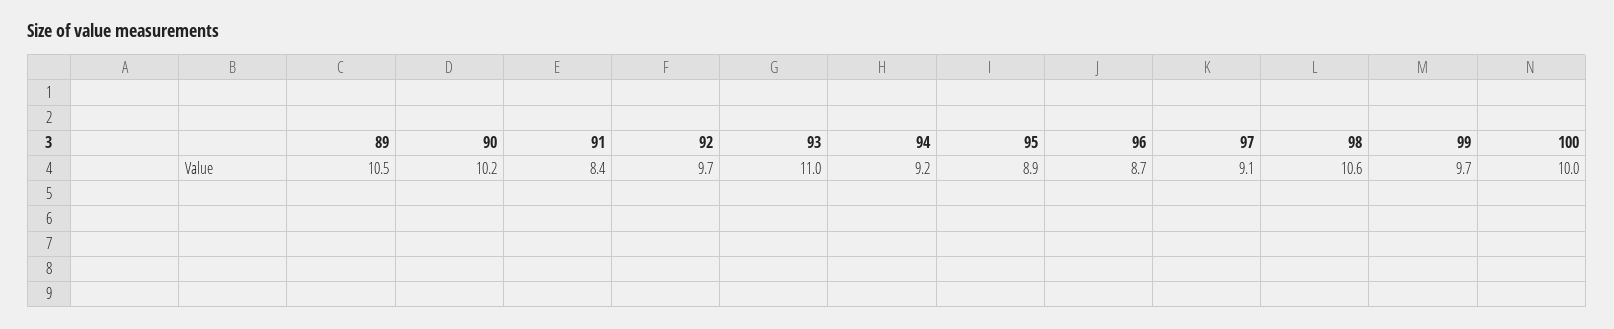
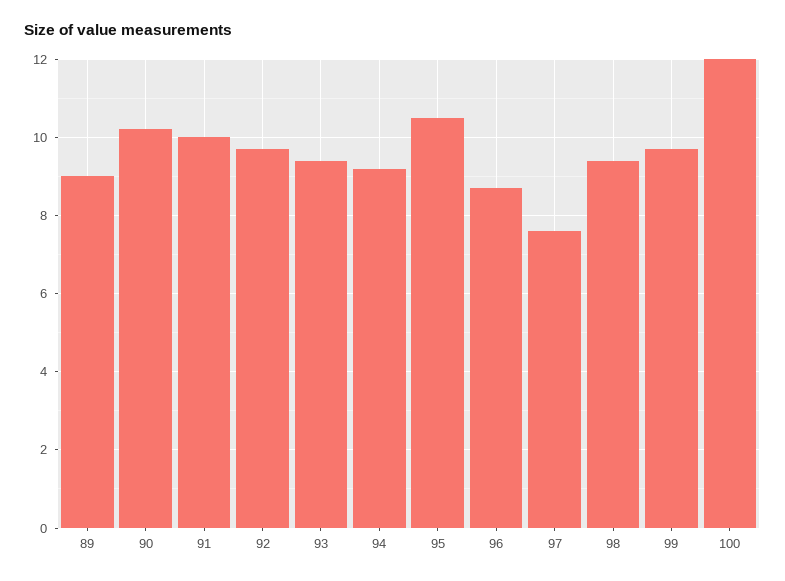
89: 10.5 -> 9
91: 8.4 -> 10
93: 11 -> 9.5
95: 8.9 -> 10.5
97: 9.1 -> 7.5
98: 10.6 -> 9.5
100: 10 -> 12

